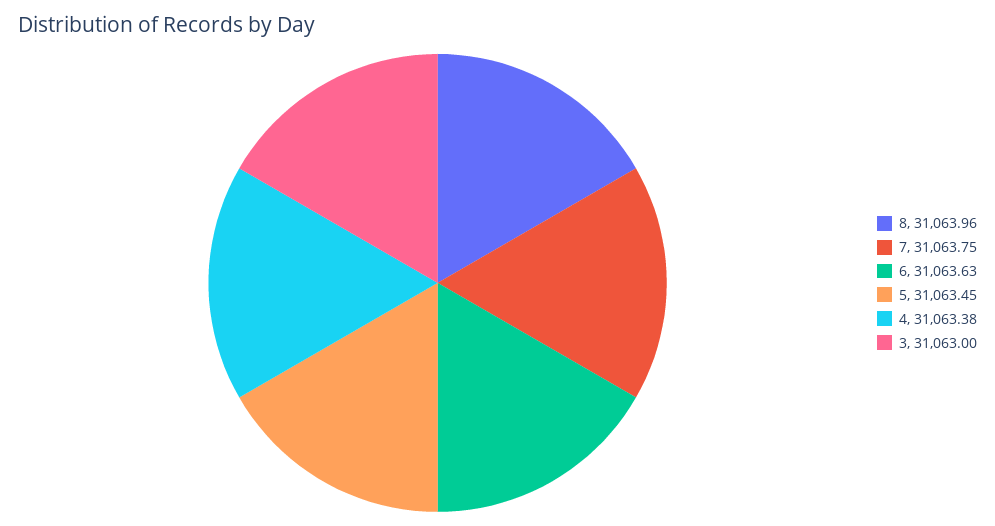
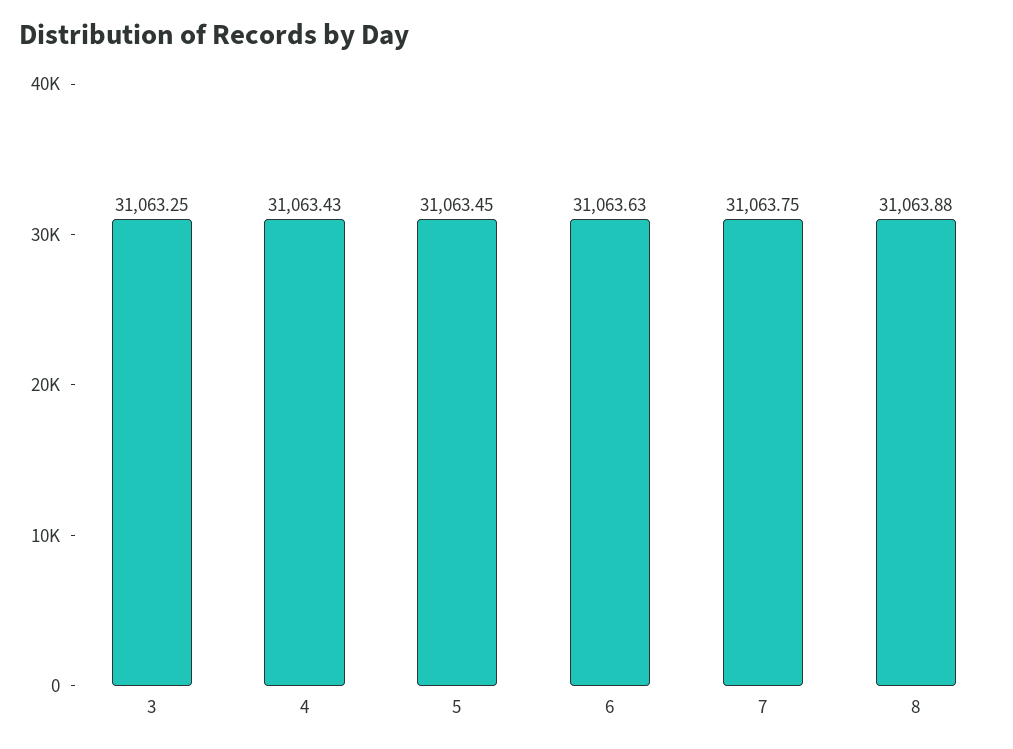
8: 31063.96 -> 31063.88
4: 31063.38 -> 31063.43
3: 31063 -> 31063.25

